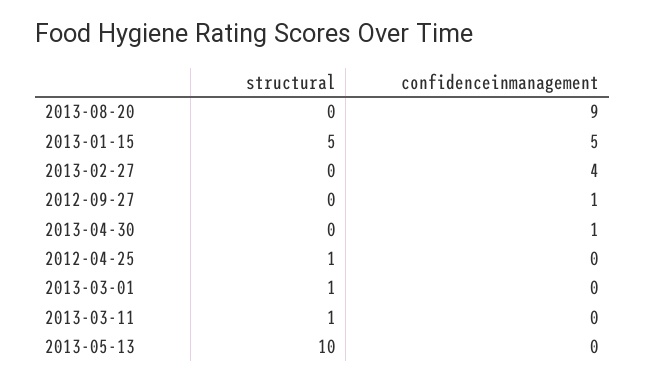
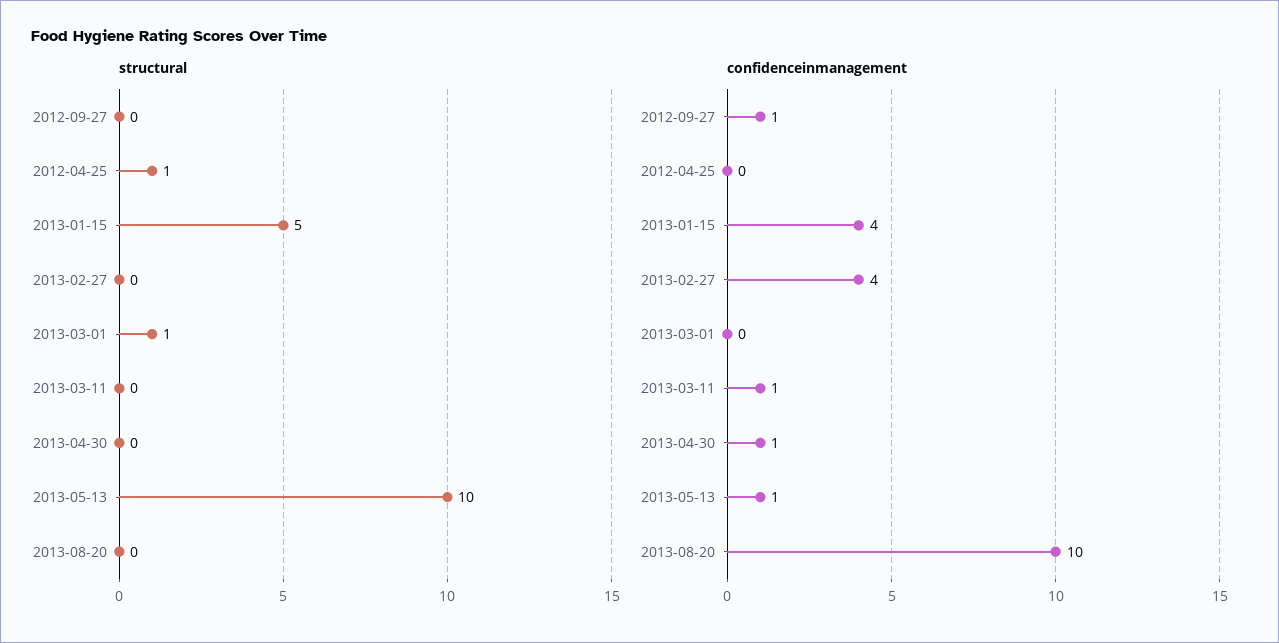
confidenceinmanagement, 2013-08-20: 9 -> 10
confidenceinmanagement, 2013-01-15: 5 -> 4
structural, 2013-03-11: 1 -> 0
confidenceinmanagement, 2013-03-11: 0 -> 1
confidenceinmanagement, 2013-05-13: 0 -> 1

